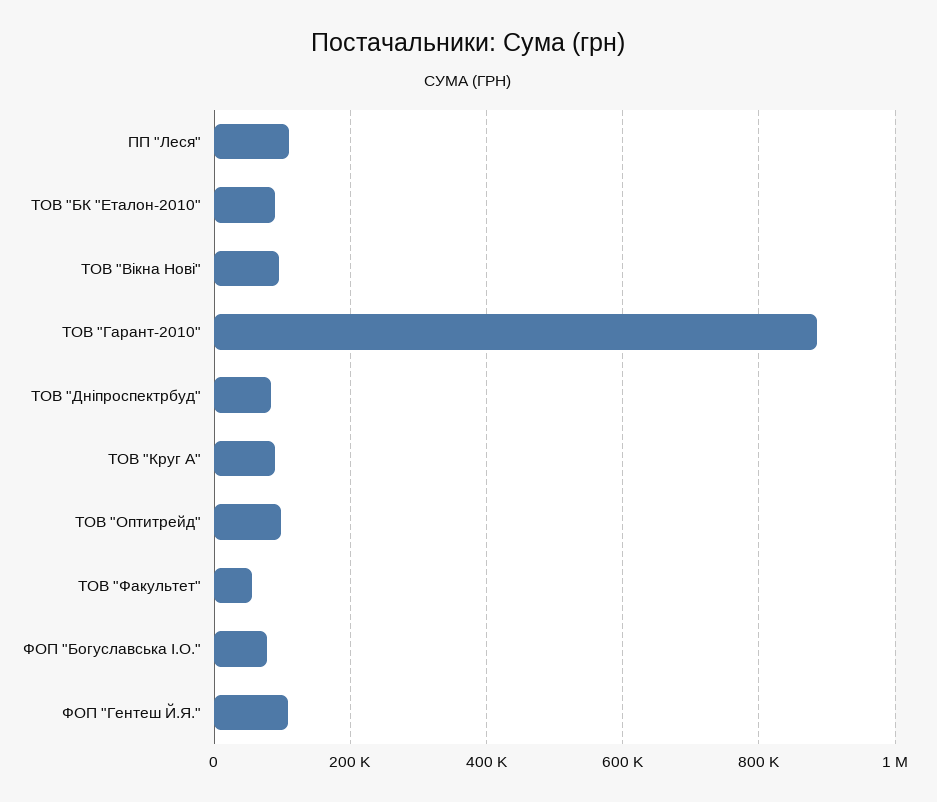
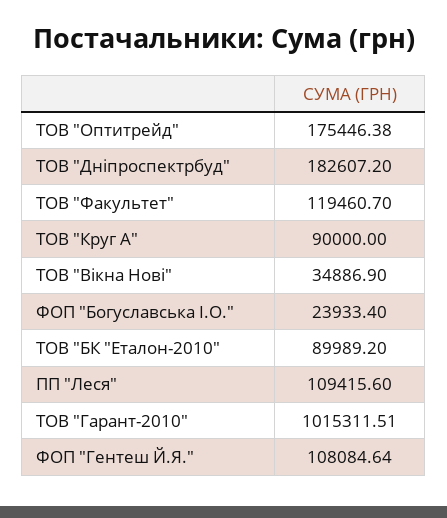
ТОВ "Вікна Нові": 100000 -> 34886.9
ТОВ "Гарант-2010": 880000 -> 1015311.51
ТОВ "Дніпроспектрбуд": 80000 -> 182607.2
ТОВ "Оптитрейд": 100000 -> 175446.38
ТОВ "Факультет": 60000 -> 119460.7
ФОП "Богуславська I.О.": 80000 -> 23933.4

